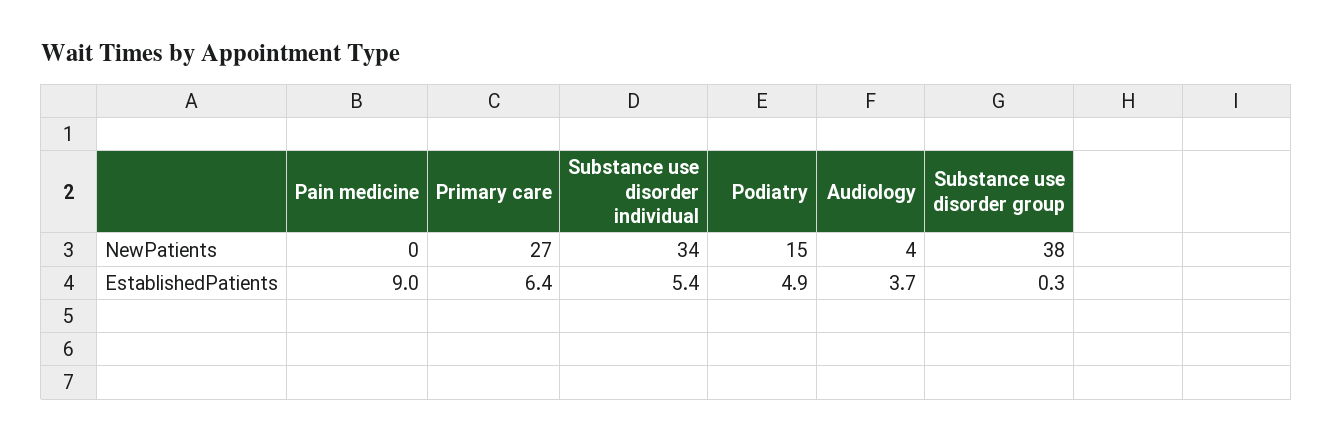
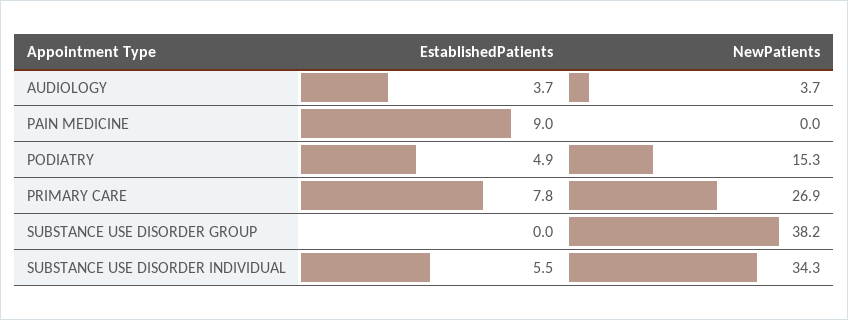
Primary care, EstablishedPatients: 6.4 -> 7.8
Substance use disorder individual, EstablishedPatients: 5.4 -> 5.5
Substance use disorder group, EstablishedPatients: 0.3 -> 0

